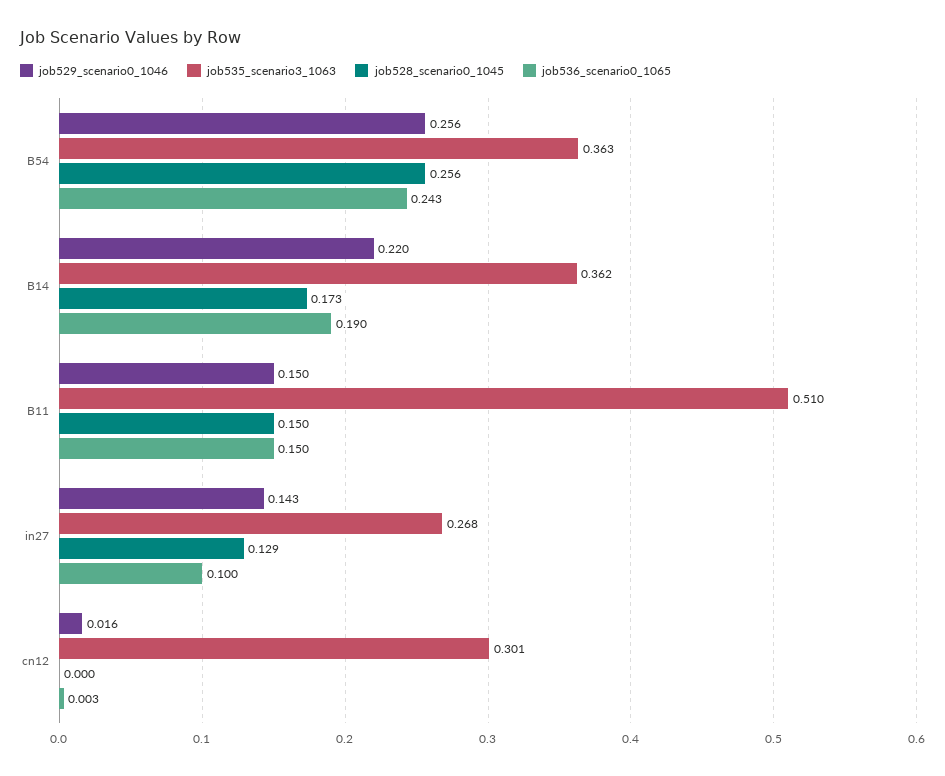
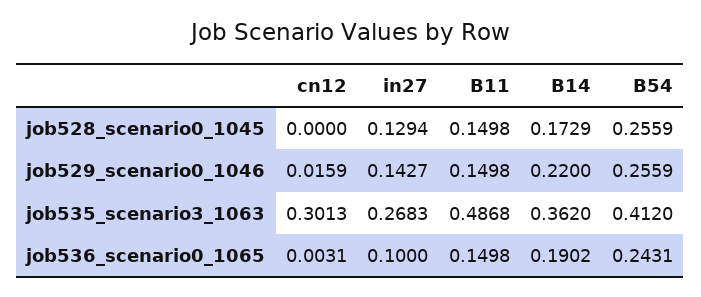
job535_scenario3_1063, B54: 0.363 -> 0.412
job535_scenario3_1063, B11: 0.51 -> 0.4868

